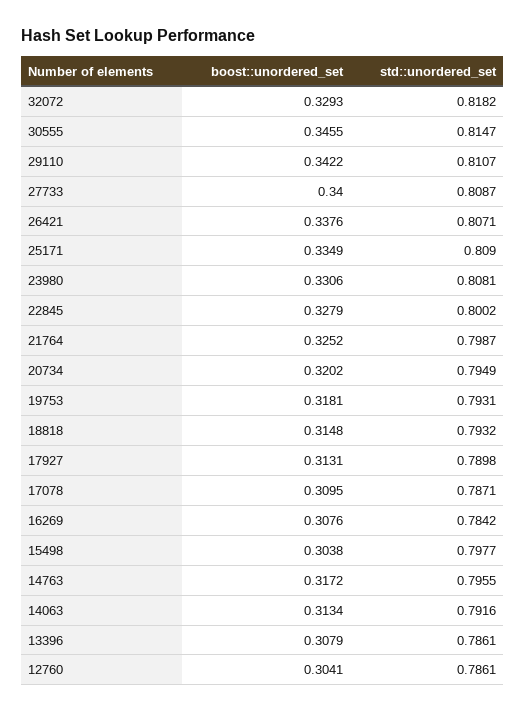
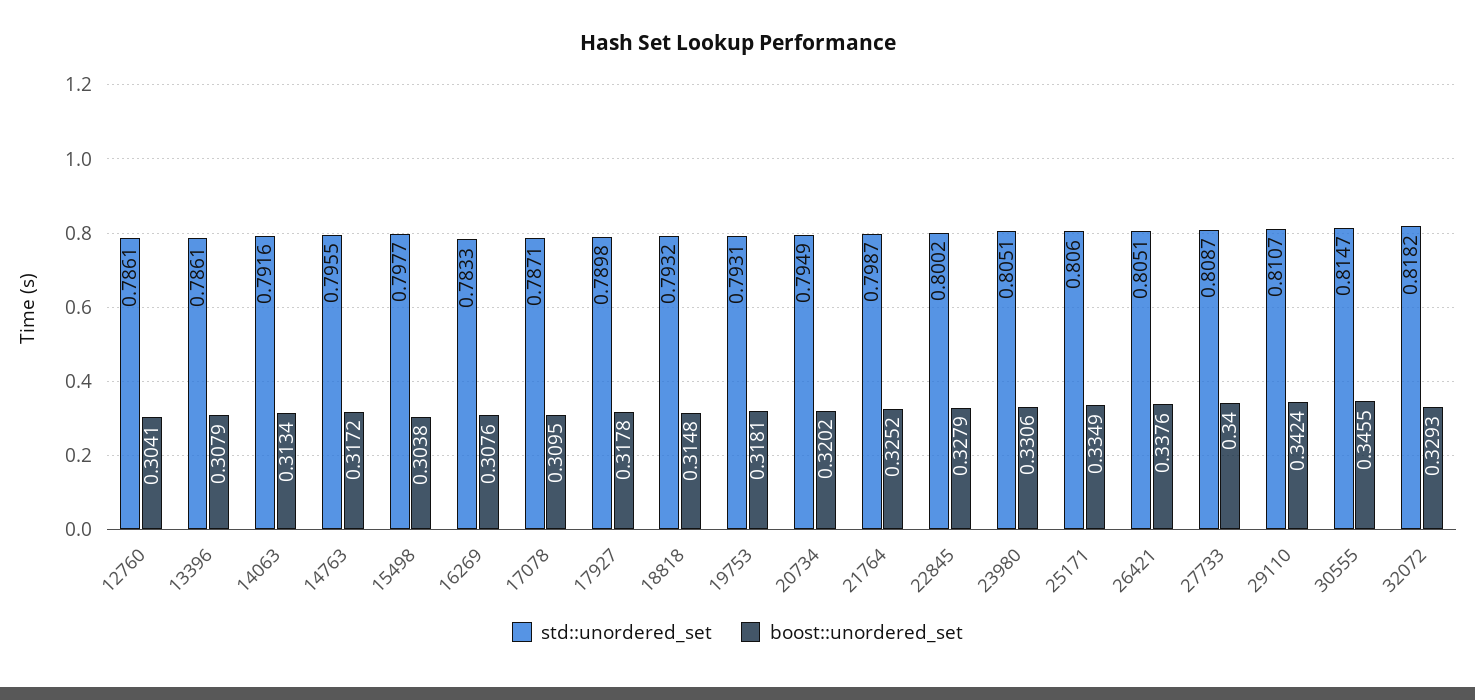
boost::unordered_set, 29110: 0.3422 -> 0.3424
std::unordered_set, 26421: 0.8071 -> 0.8051
std::unordered_set, 25171: 0.809 -> 0.806
std::unordered_set, 23980: 0.8081 -> 0.8051
boost::unordered_set, 17927: 0.3131 -> 0.3178
std::unordered_set, 16269: 0.7842 -> 0.7833

